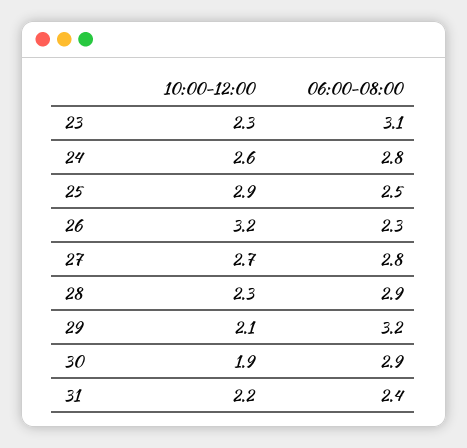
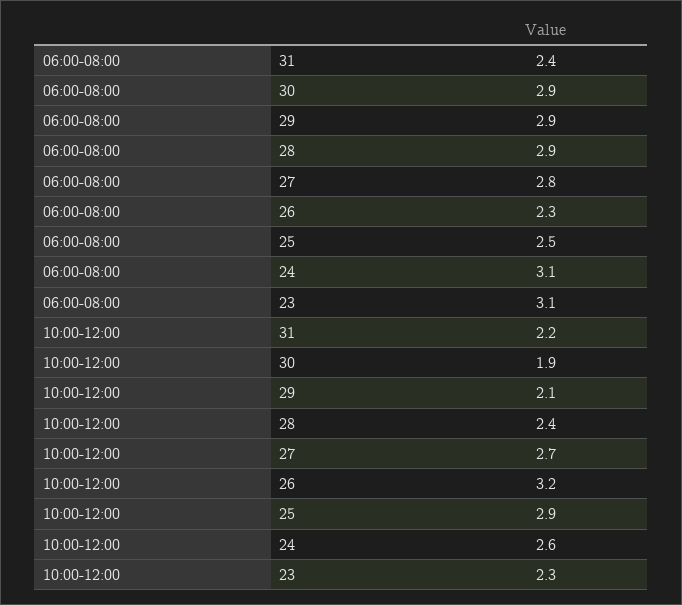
06:00-08:00, 24: 2.8 -> 3.1
10:00-12:00, 28: 2.3 -> 2.4
06:00-08:00, 29: 3.2 -> 2.9

